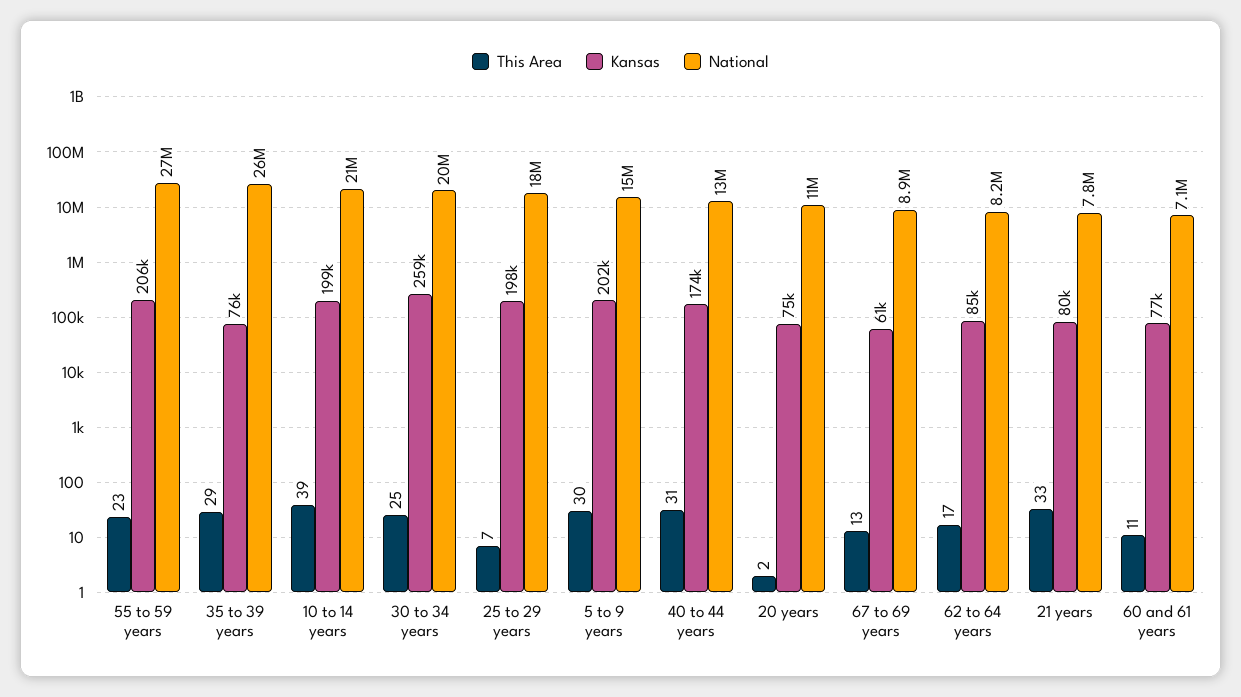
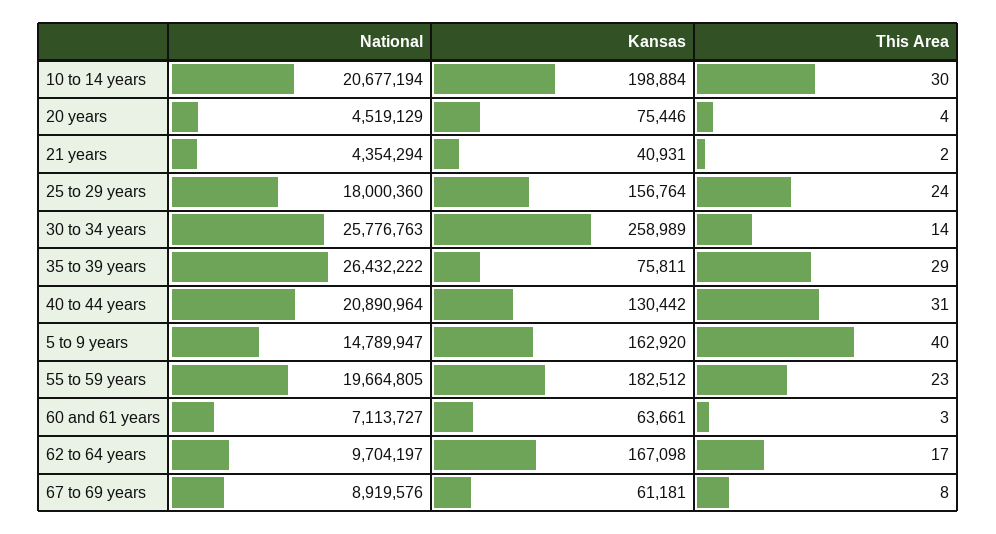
Kansas, 55 to 59 years: 206000 -> 182512
National, 55 to 59 years: 27000000 -> 19664805
This Area, 10 to 14 years: 39 -> 30
This Area, 30 to 34 years: 25 -> 14
National, 30 to 34 years: 20000000 -> 25776763
This Area, 25 to 29 years: 7 -> 24
Kansas, 25 to 29 years: 198000 -> 156764
This Area, 5 to 9 years: 30 -> 40
Kansas, 5 to 9 years: 202000 -> 162920
Kansas, 40 to 44 years: 174000 -> 130442
National, 40 to 44 years: 13000000 -> 20890964
This Area, 20 years: 2 -> 4
National, 20 years: 11000000 -> 4519129
This Area, 67 to 69 years: 13 -> 8
Kansas, 62 to 64 years: 85000 -> 167098
National, 62 to 64 years: 8200000 -> 9704197
This Area, 21 years: 33 -> 2
Kansas, 21 years: 80000 -> 40931
National, 21 years: 7800000 -> 4354294
This Area, 60 and 61 years: 11 -> 3
Kansas, 60 and 61 years: 77000 -> 63661

